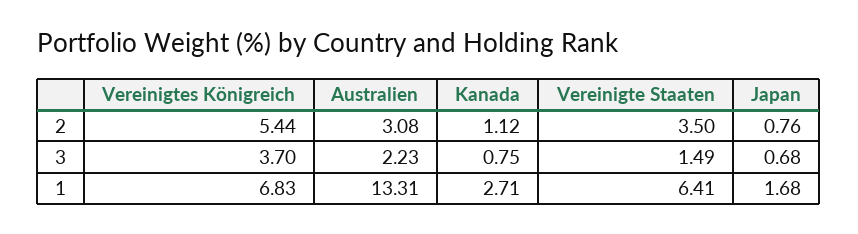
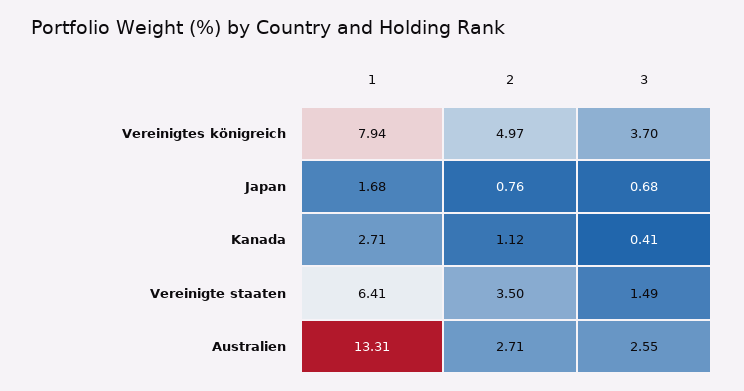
Vereinigtes Königreich, 2: 5.44 -> 4.97
Australien, 2: 3.08 -> 2.71
Australien, 3: 2.23 -> 2.55
Kanada, 3: 0.75 -> 0.41
Vereinigtes Königreich, 1: 6.83 -> 7.94

